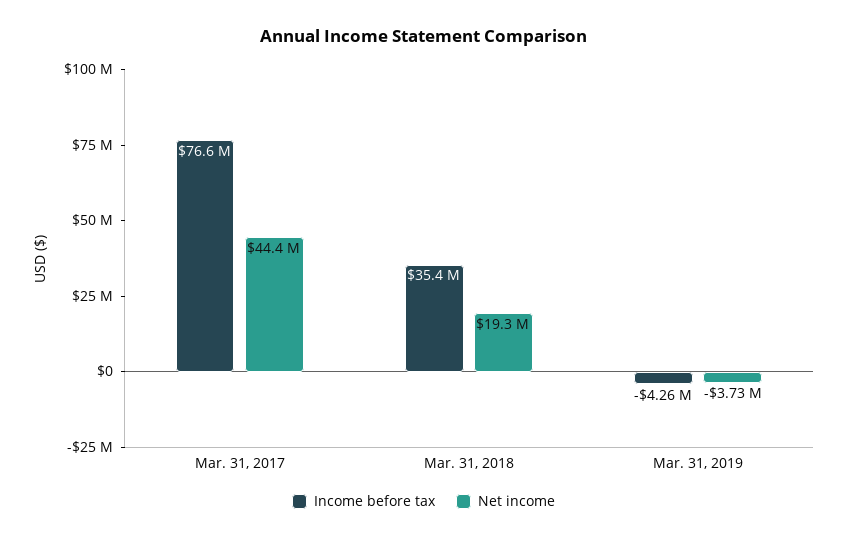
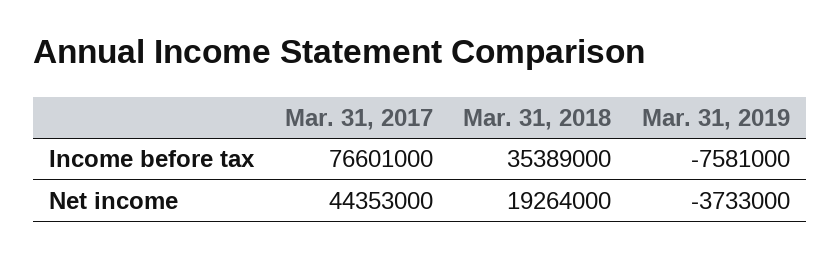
Income before tax, Mar. 31, 2019: -4260000 -> -7581000

